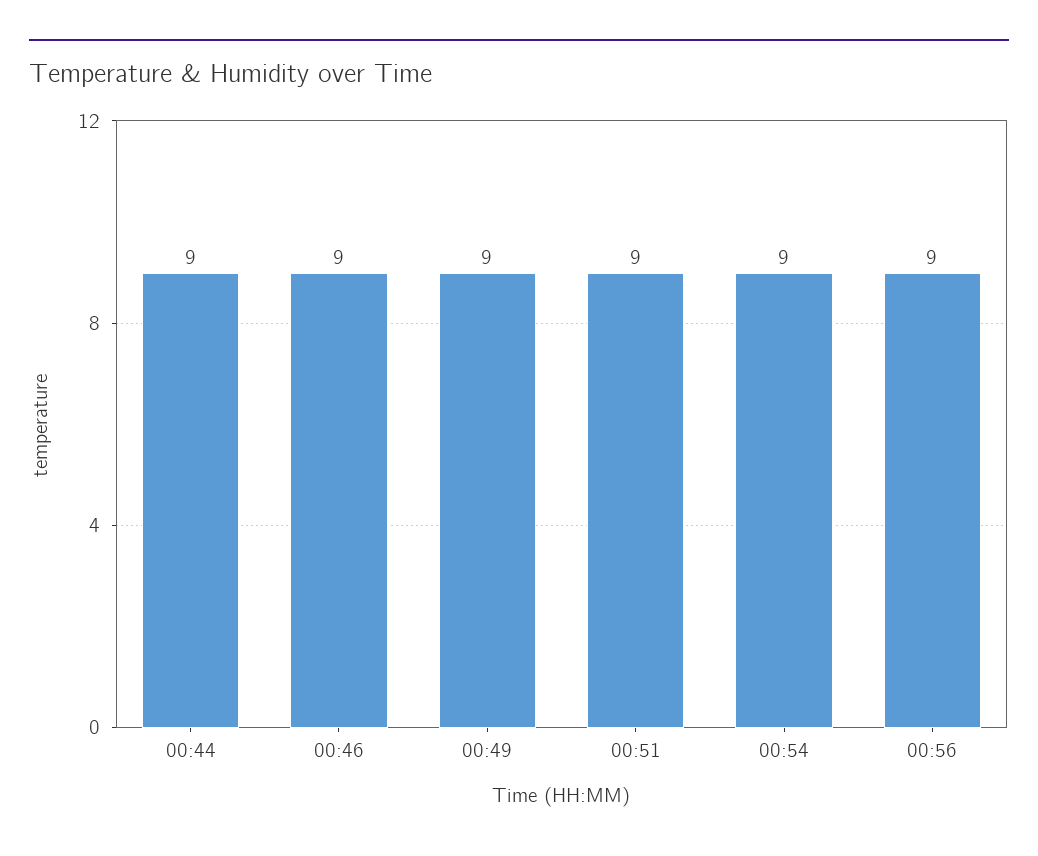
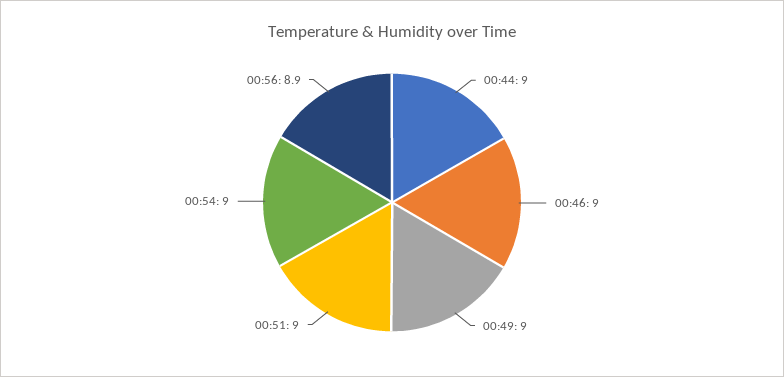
00:56: 9 -> 8.9

